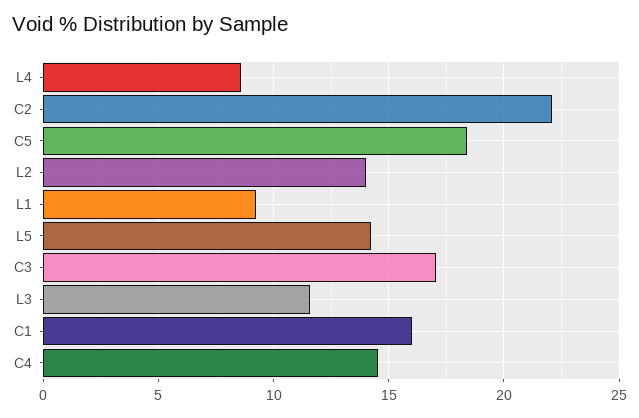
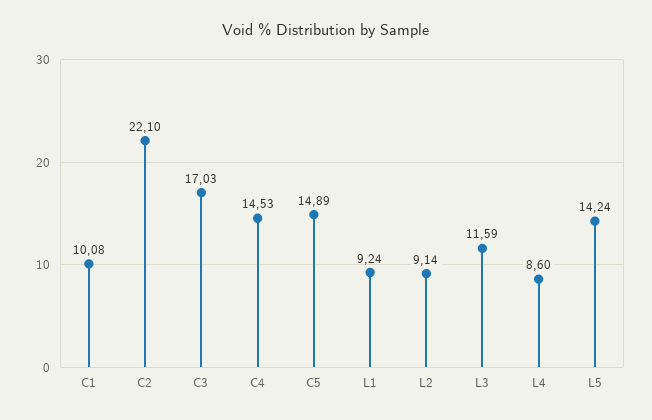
C5: 18.5 -> 14.89
L2: 14 -> 9.14
C1: 16 -> 10.08

